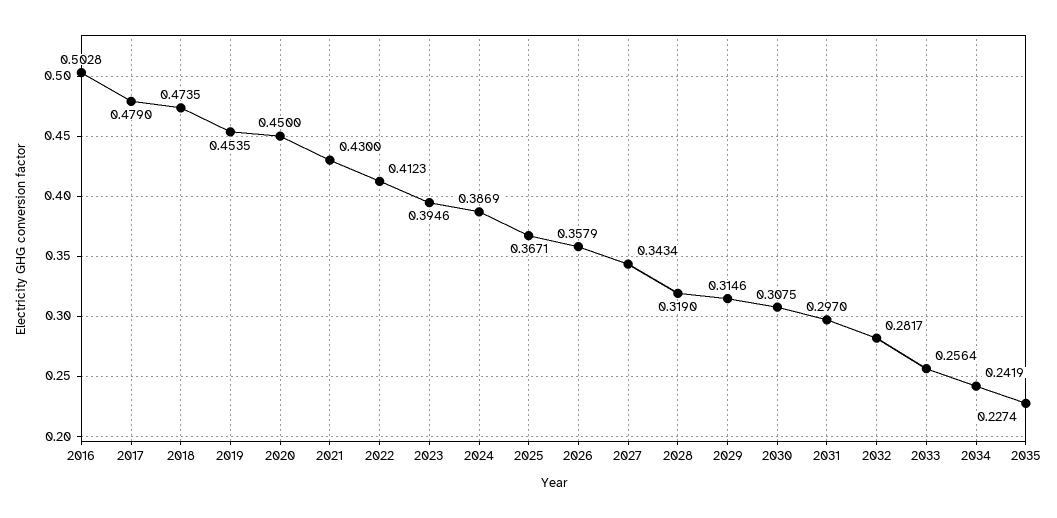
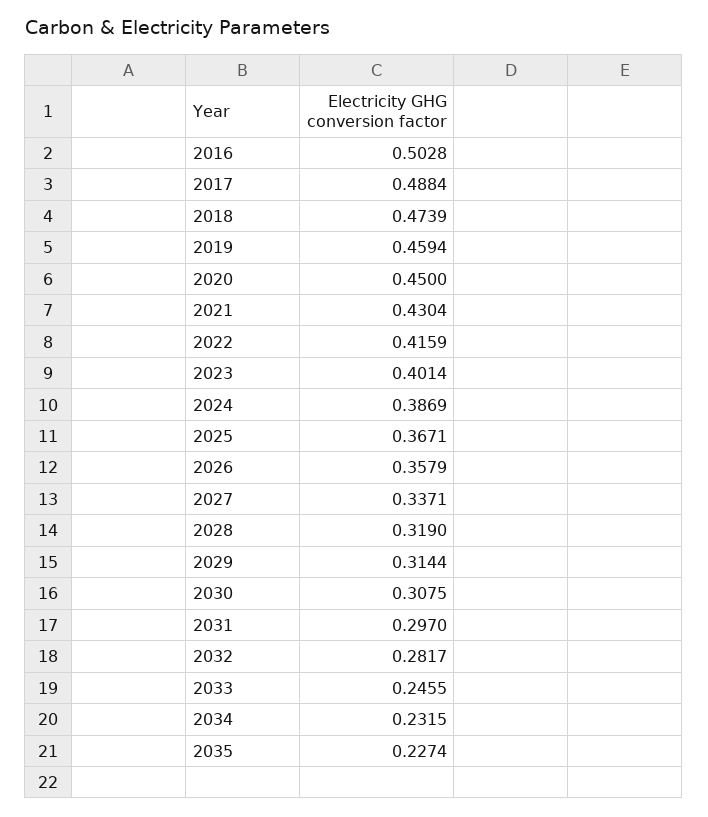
2017: 0.479 -> 0.4884
2018: 0.4735 -> 0.4739
2019: 0.4535 -> 0.4594
2021: 0.43 -> 0.4304
2022: 0.4123 -> 0.4159
2023: 0.3946 -> 0.4014
2027: 0.3434 -> 0.3371
2029: 0.3146 -> 0.3144
2033: 0.2564 -> 0.2455
2034: 0.2419 -> 0.2315

